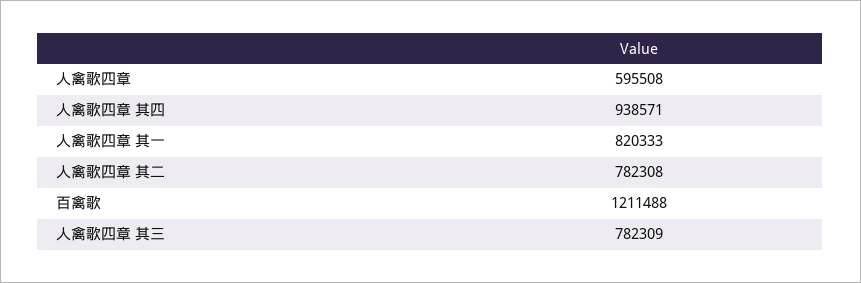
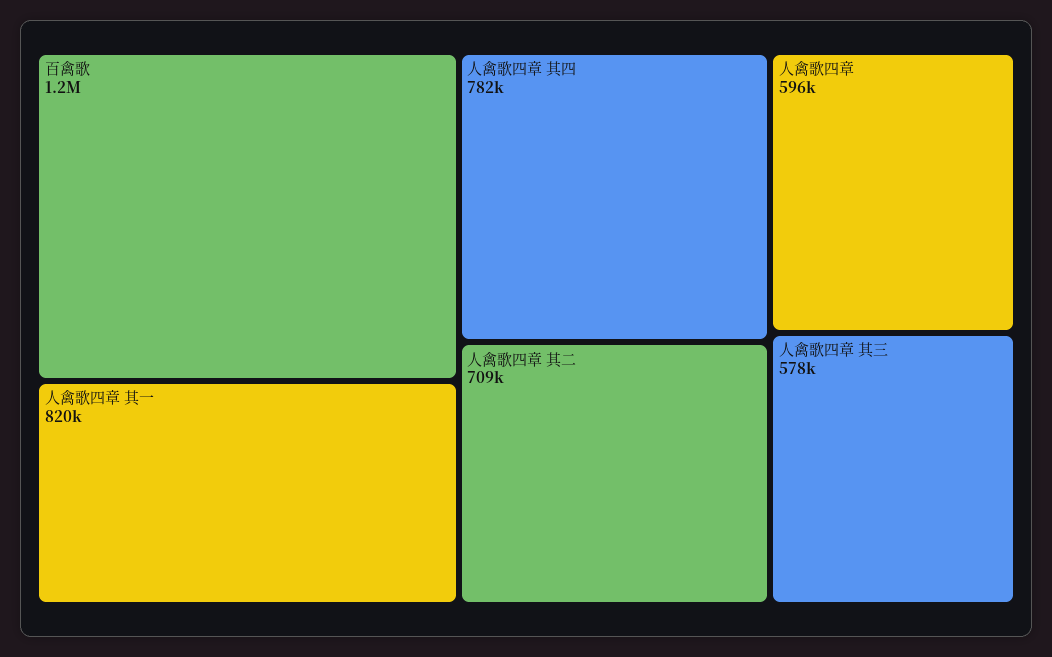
人禽歌四章 其四: 938571 -> 782000
人禽歌四章 其二: 782308 -> 709000
人禽歌四章 其三: 782309 -> 578000

